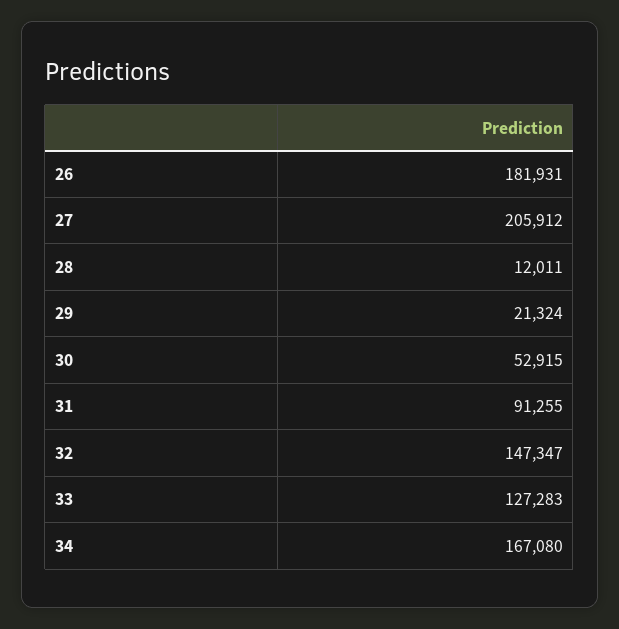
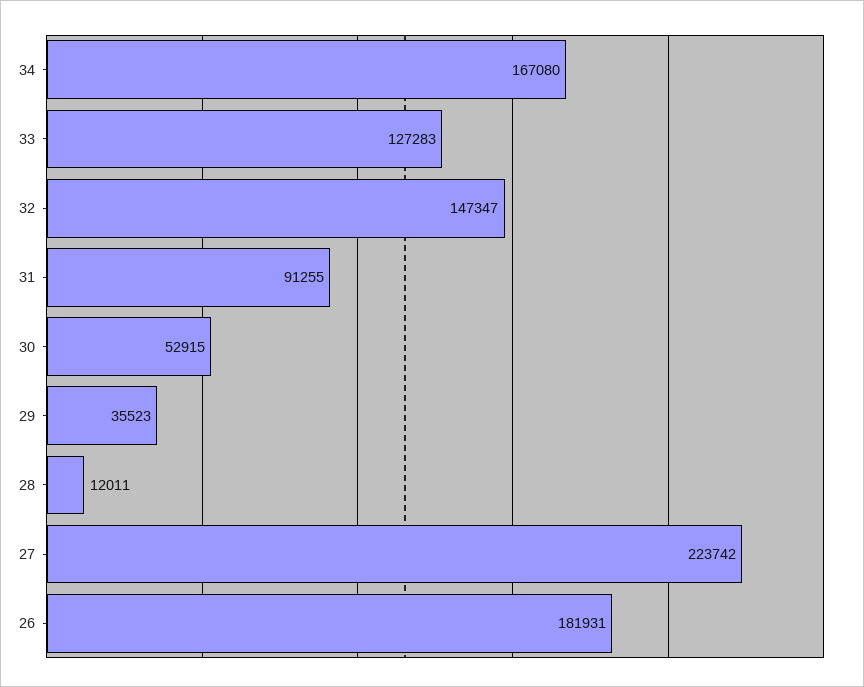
27: 205912 -> 223742
29: 21324 -> 35523

